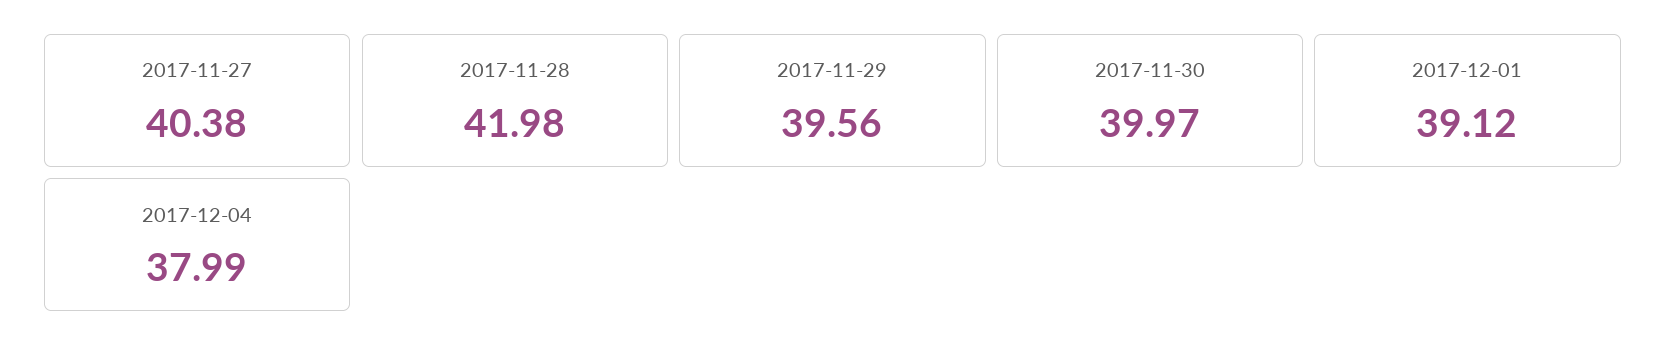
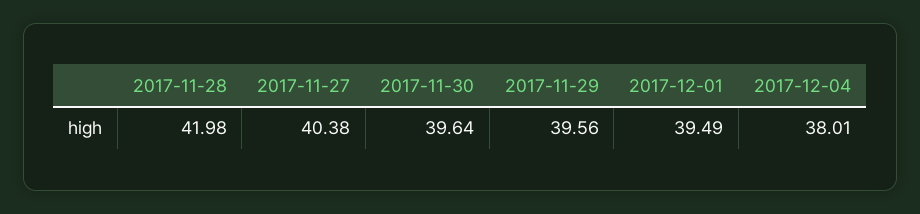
2017-11-30: 39.97 -> 39.64
2017-12-01: 39.12 -> 39.49
2017-12-04: 37.99 -> 38.01

